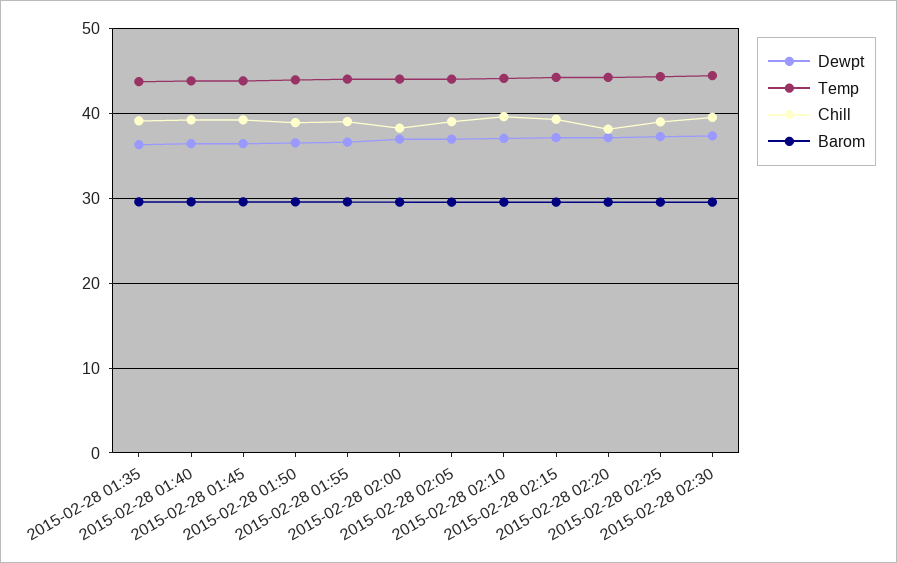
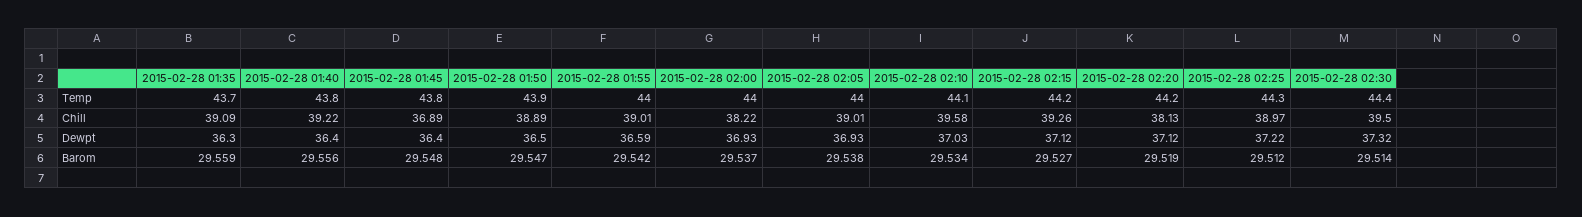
Chill, 2015-02-28 01:45: 39 -> 36.89

